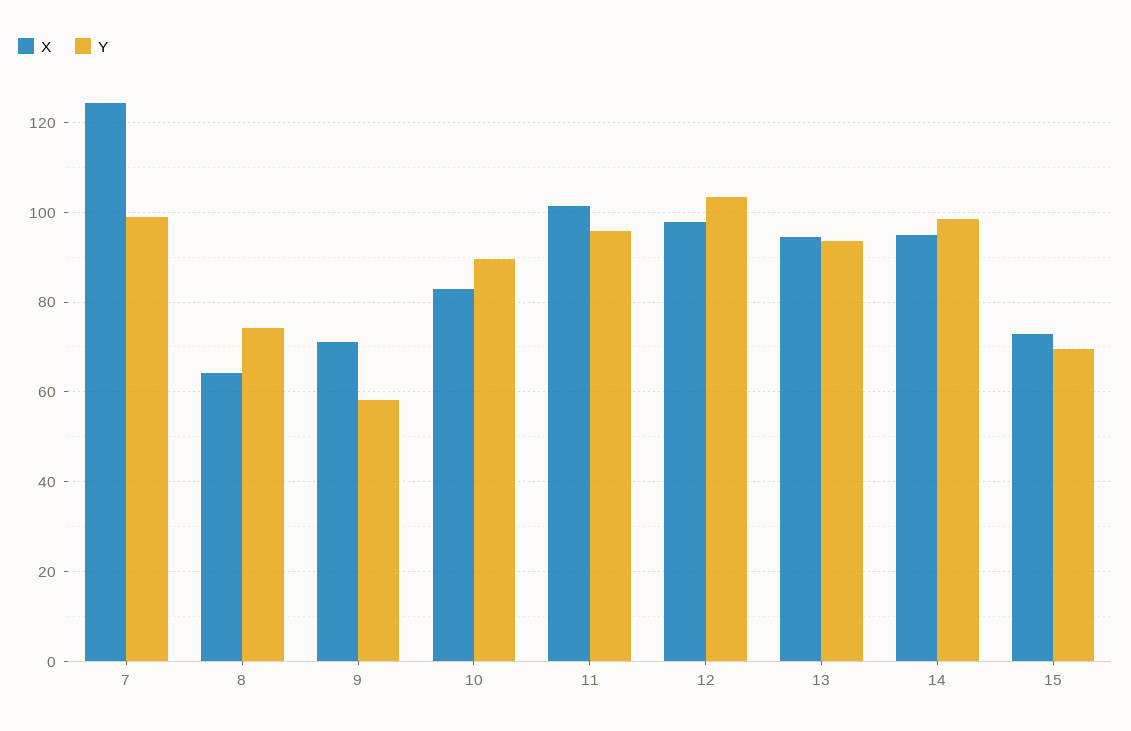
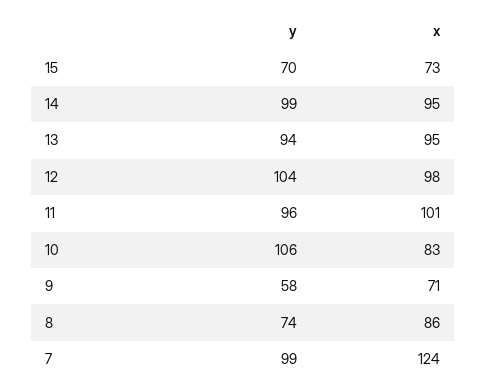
X, 8: 64 -> 86
Y, 10: 90 -> 106

